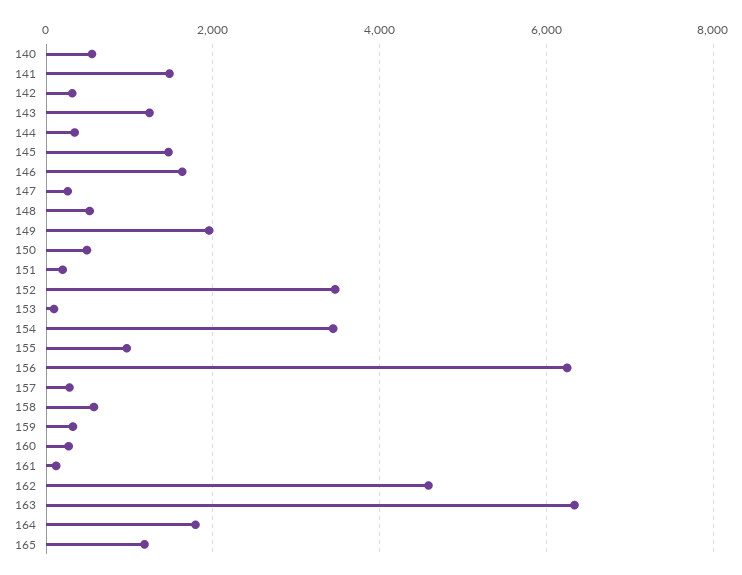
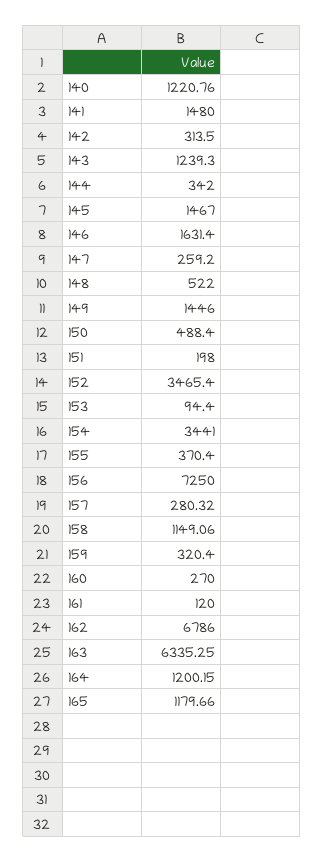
140: 600 -> 1220.76
149: 2000 -> 1446
155: 1000 -> 370.4
156: 6200 -> 7250
158: 600 -> 1149.06
162: 4600 -> 6786
164: 1800 -> 1200.15

